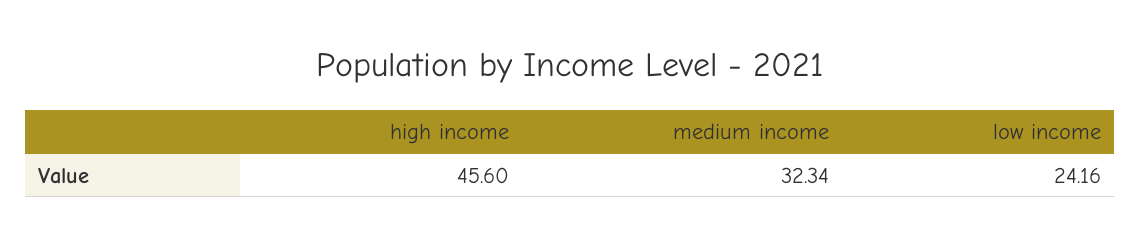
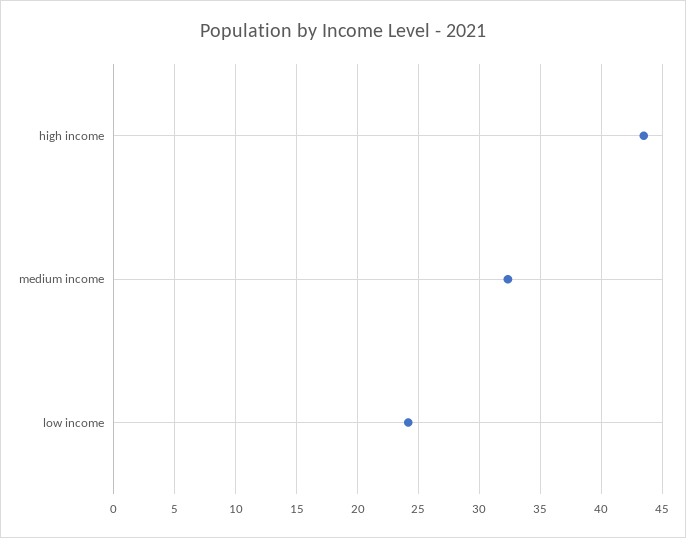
high income: 45.6 -> 43.5

